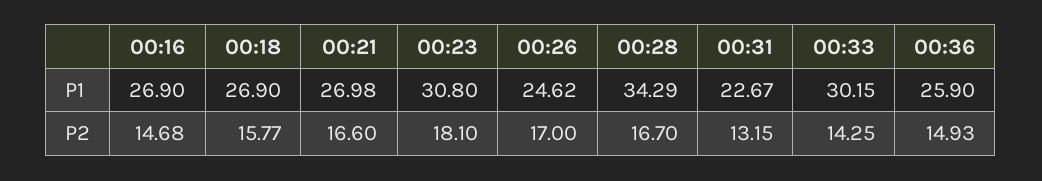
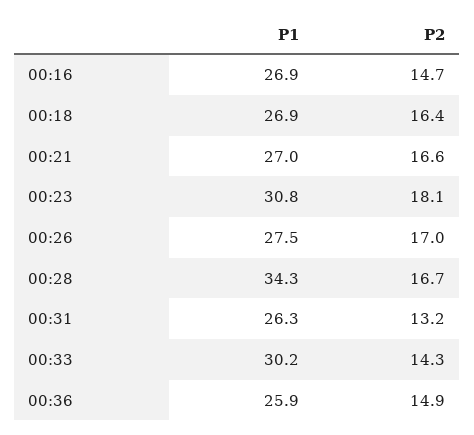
00:26, P1: 24.62 -> 27.5
00:31, P1: 22.67 -> 26.3
00:18, P2: 15.77 -> 16.4

